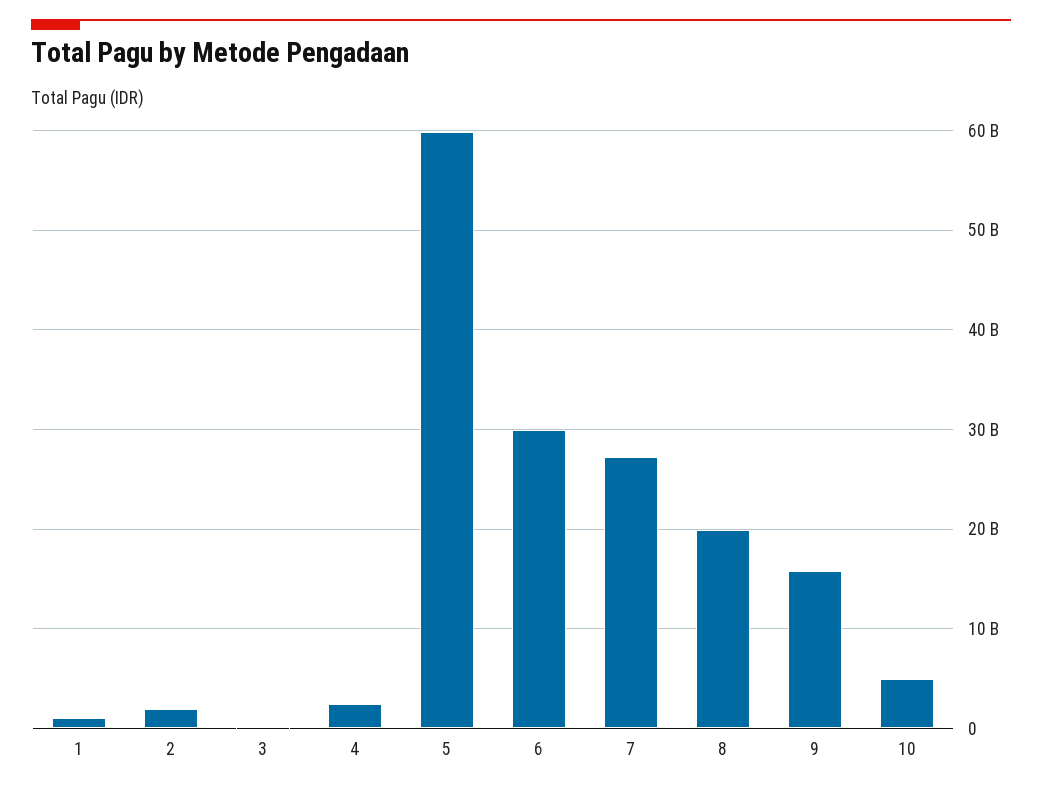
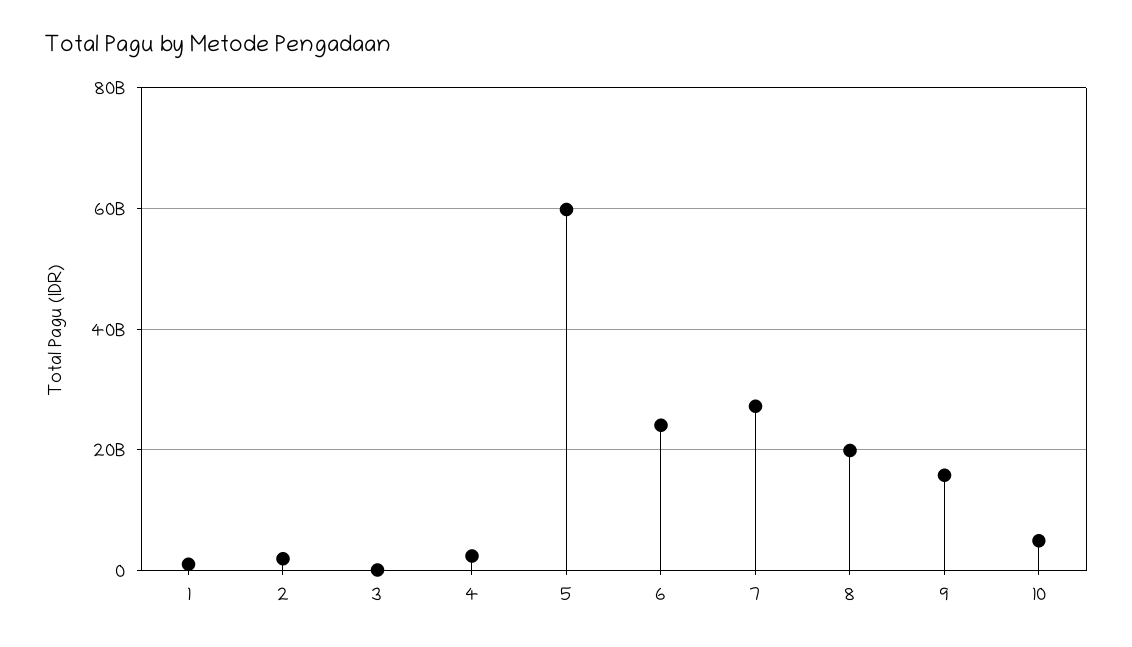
6: 30000000000 -> 24000000000

